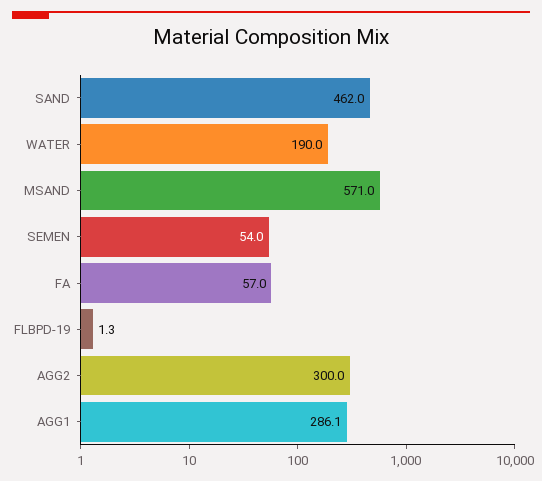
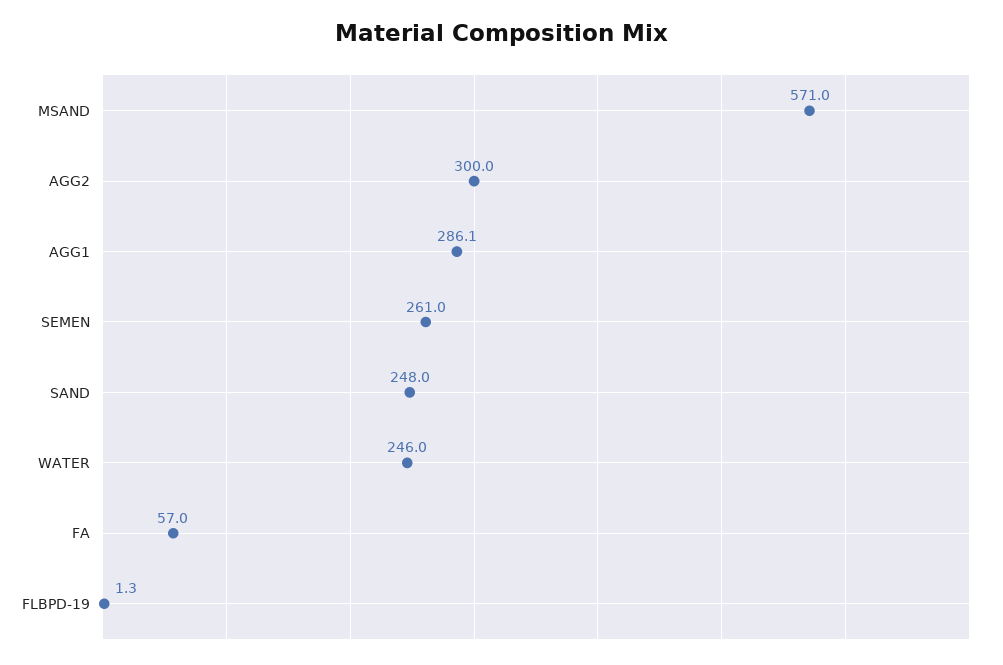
SAND: 462 -> 248
WATER: 190 -> 246
SEMEN: 54 -> 261

